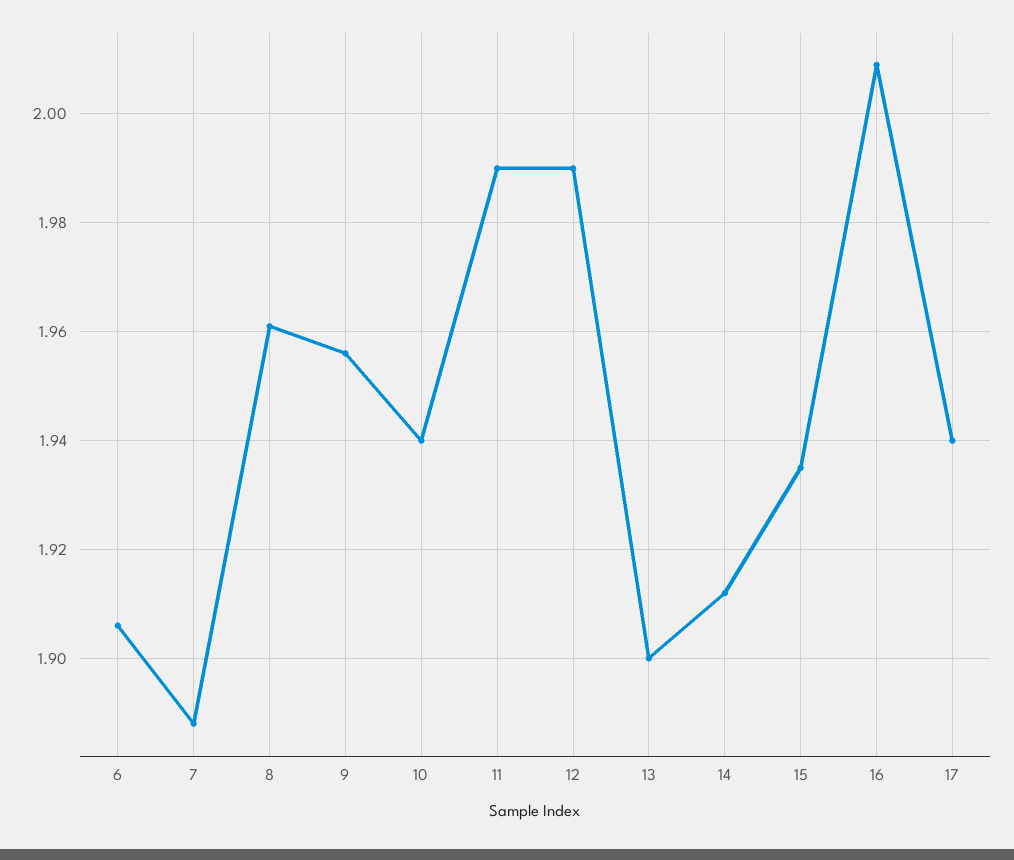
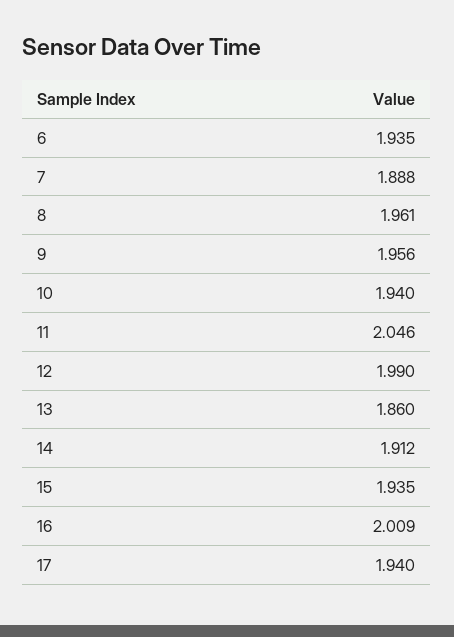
6: 1.905 -> 1.935
11: 1.99 -> 2.046
13: 1.9 -> 1.86

